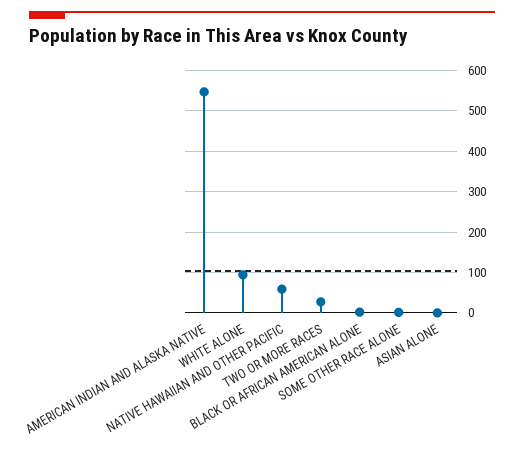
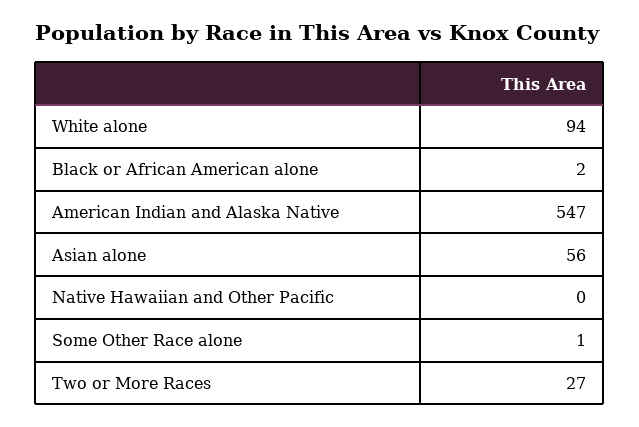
NATIVE HAWAIIAN AND OTHER PACIFIC: 60 -> 0
ASIAN ALONE: 0 -> 56

